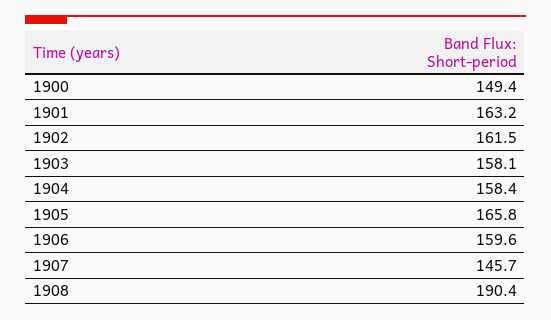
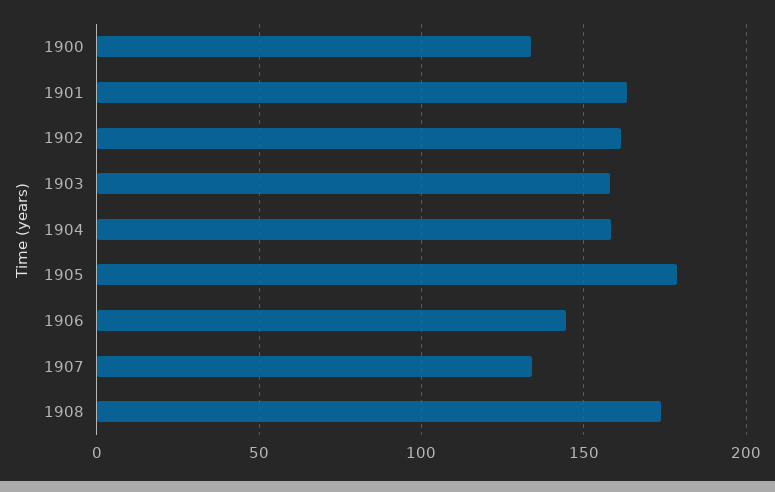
1900: 149.4 -> 135
1905: 165.8 -> 180
1906: 159.6 -> 145
1907: 145.7 -> 135
1908: 190.4 -> 175

